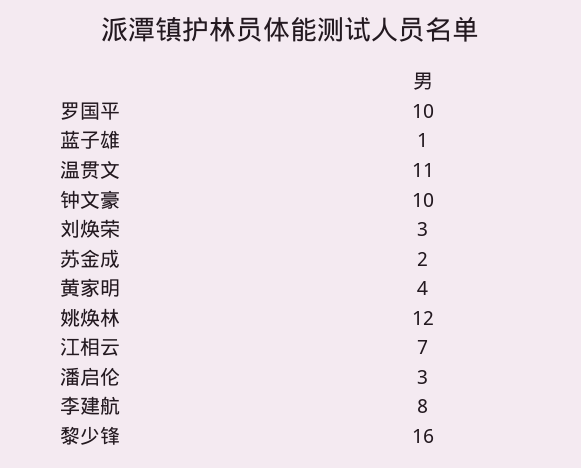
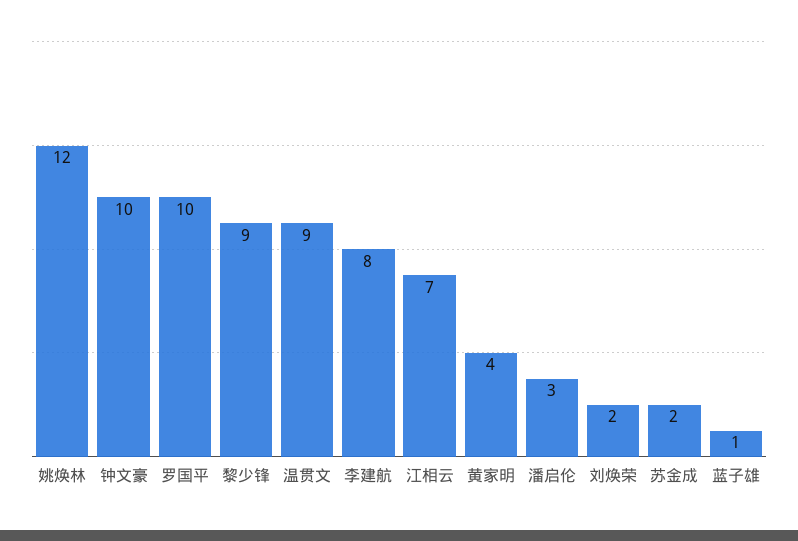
温贯文: 11 -> 9
刘焕荣: 3 -> 2
黎少锋: 16 -> 9

